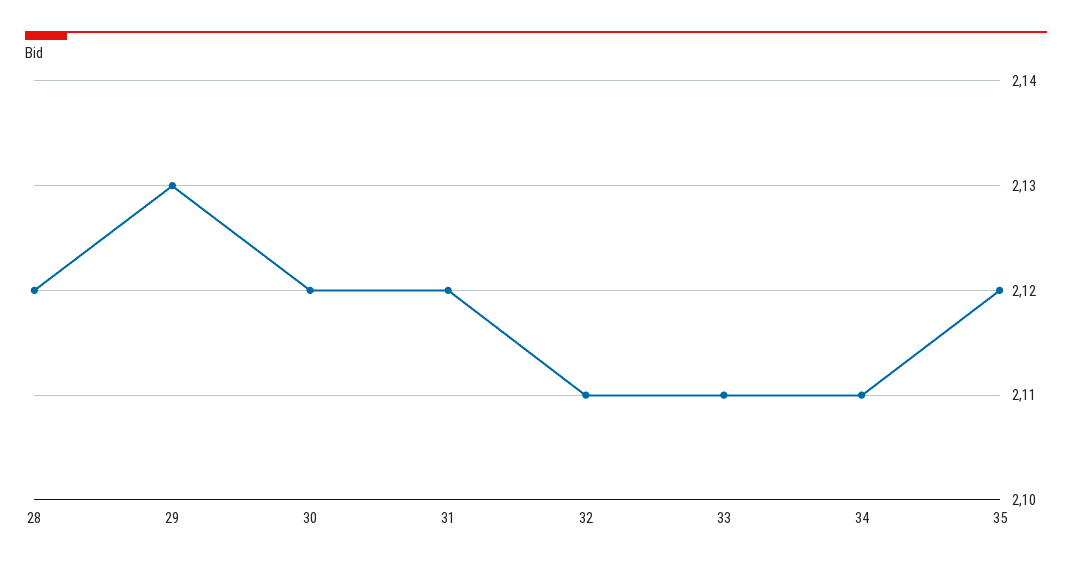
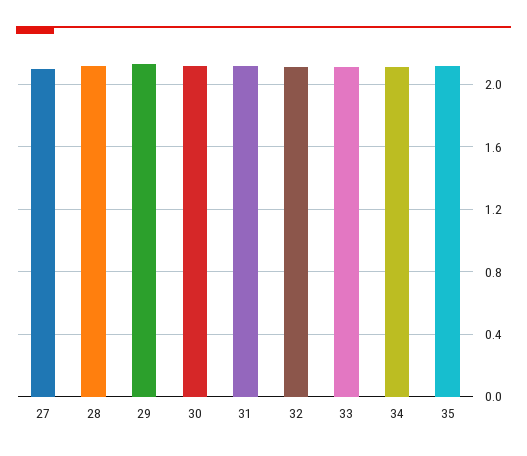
27: none -> 2.1

